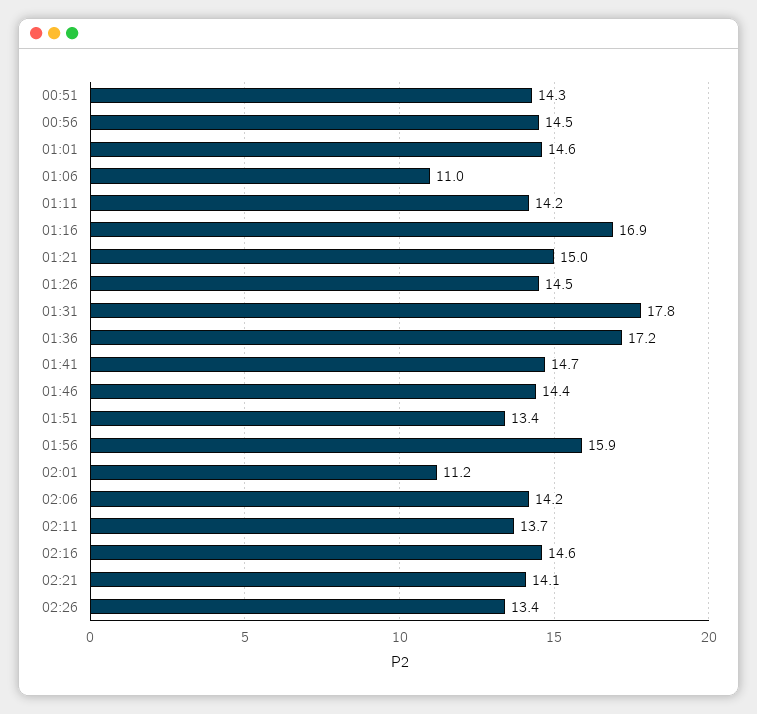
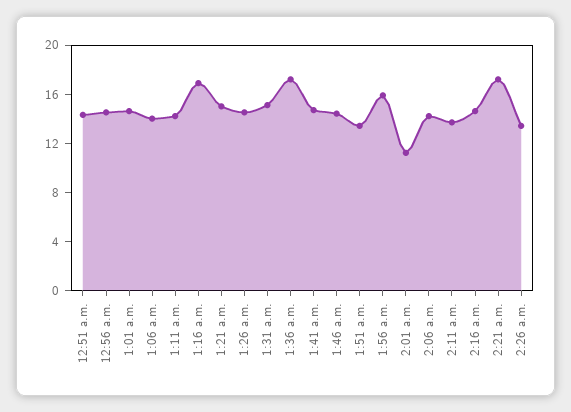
01:06: 11 -> 14
01:31: 17.8 -> 15
02:21: 14.1 -> 17

